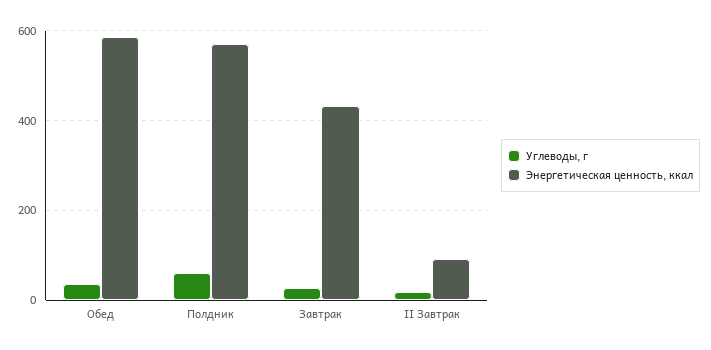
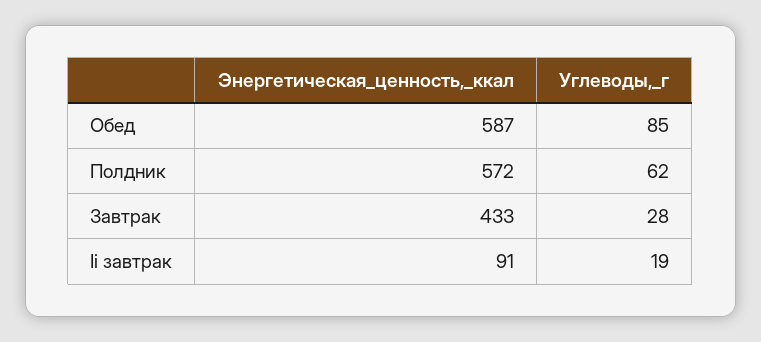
Углеводы, г, Обед: 40 -> 85

